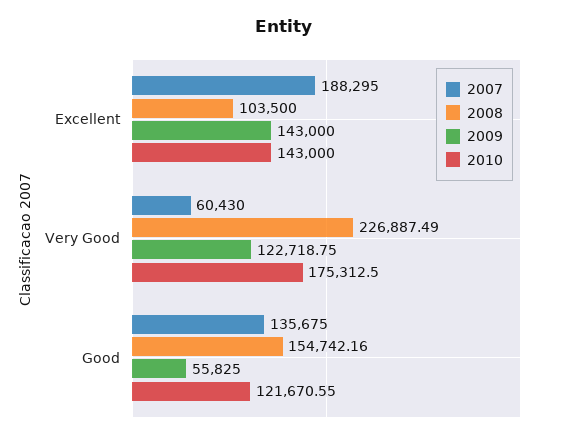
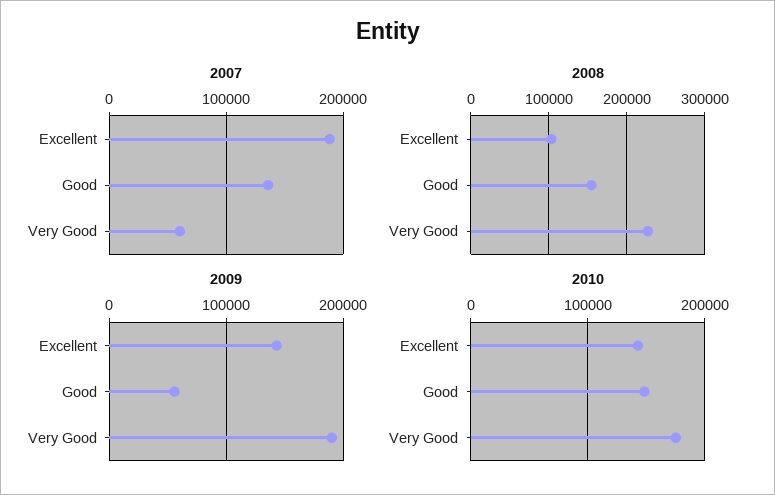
2009, Very Good: 122718.75 -> 190000
2010, Good: 121670.55 -> 150000

